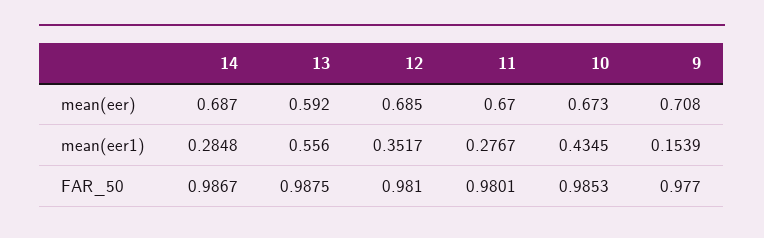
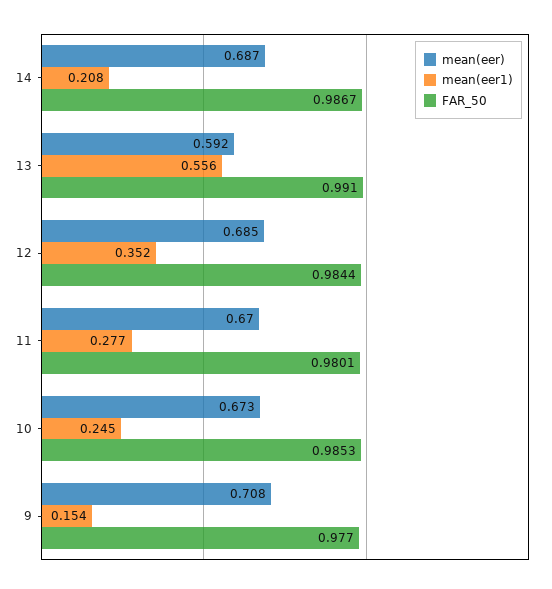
mean(eer1), 14: 0.2848 -> 0.208
mean(eer1), 10: 0.4345 -> 0.245
FAR_50, 13: 0.9875 -> 0.991
FAR_50, 12: 0.981 -> 0.9844

